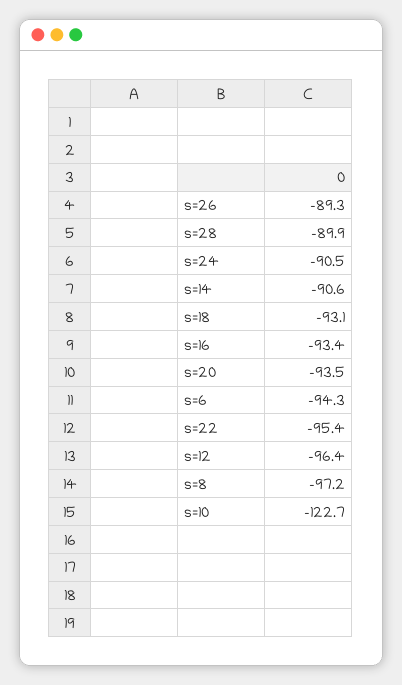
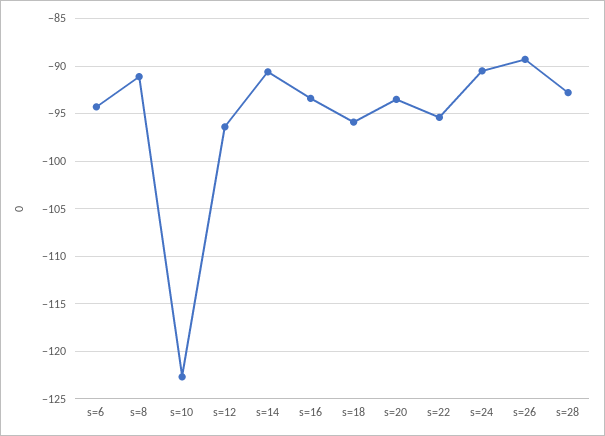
s=28: -89.9 -> -93
s=18: -93.1 -> -96
s=8: -97.2 -> -91

